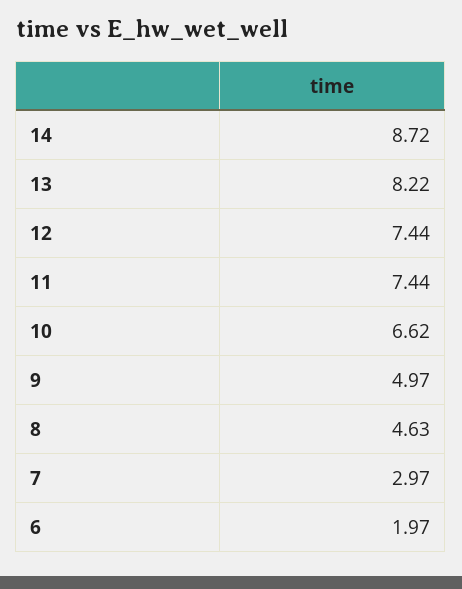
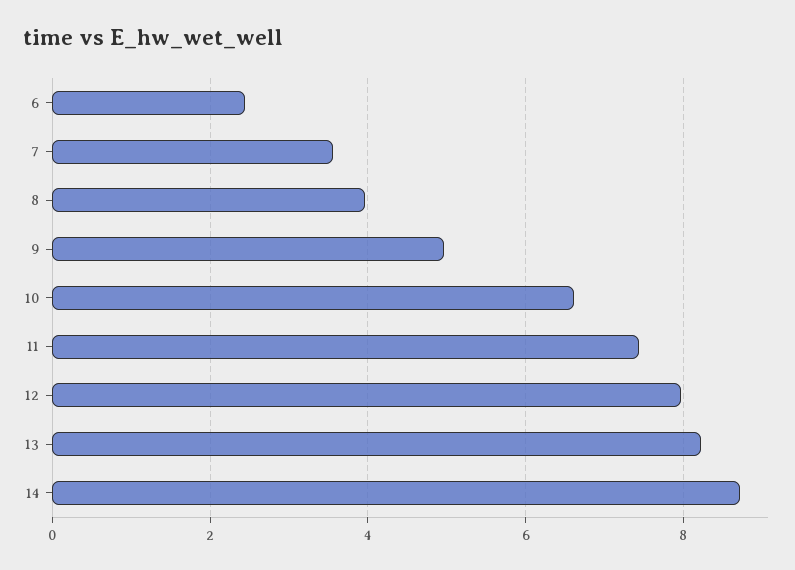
12: 7.44 -> 8
8: 4.63 -> 4
7: 2.97 -> 3.6
6: 1.97 -> 2.4

